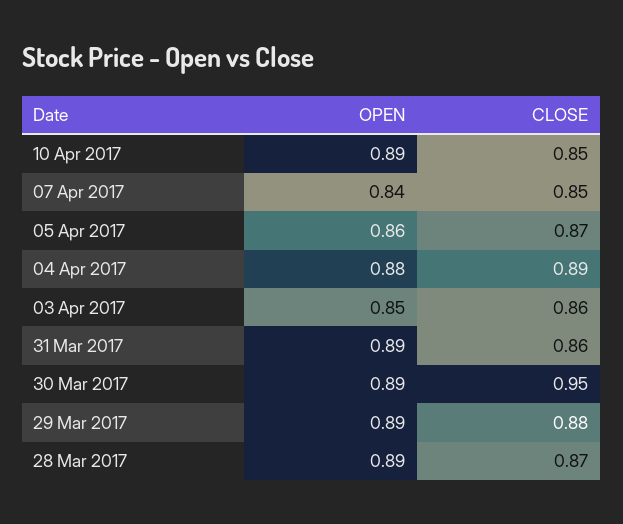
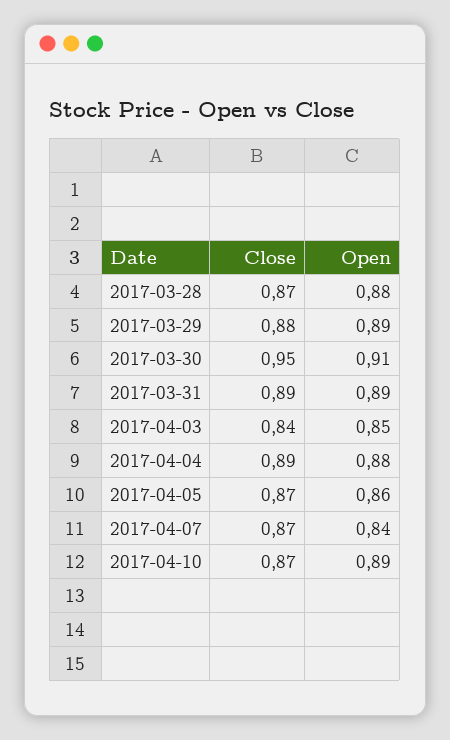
CLOSE, 10 Apr 2017: 0.85 -> 0.87
CLOSE, 07 Apr 2017: 0.85 -> 0.87
CLOSE, 03 Apr 2017: 0.86 -> 0.84
CLOSE, 31 Mar 2017: 0.86 -> 0.89
OPEN, 30 Mar 2017: 0.89 -> 0.91
OPEN, 28 Mar 2017: 0.89 -> 0.88

